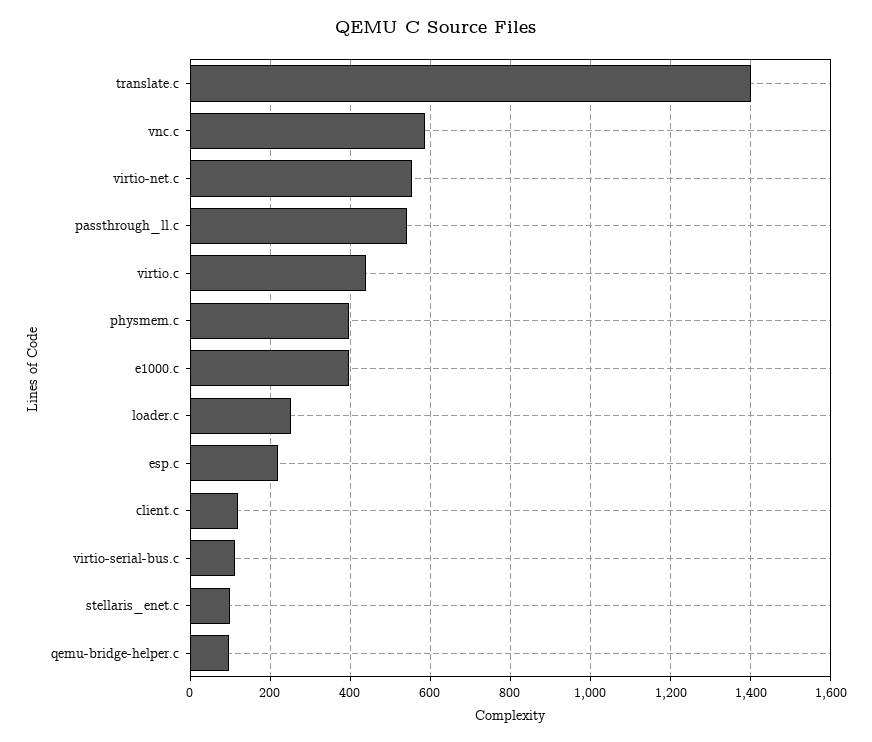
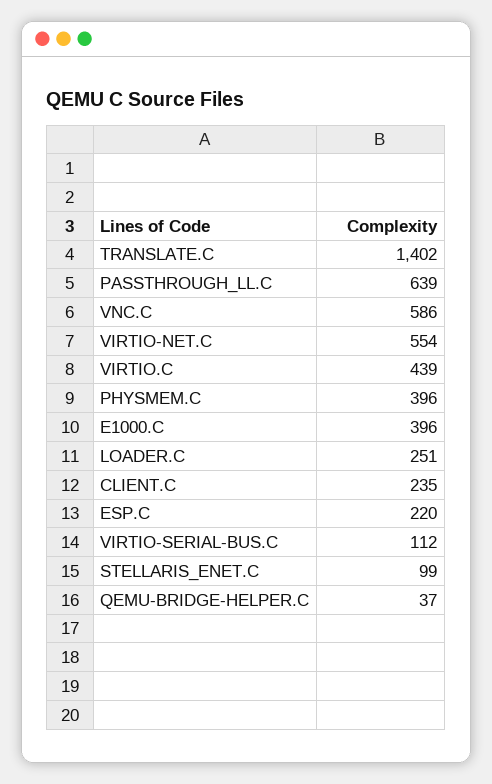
passthrough_ll.c: 540 -> 639
client.c: 120 -> 235
qemu-bridge-helper.c: 100 -> 37

